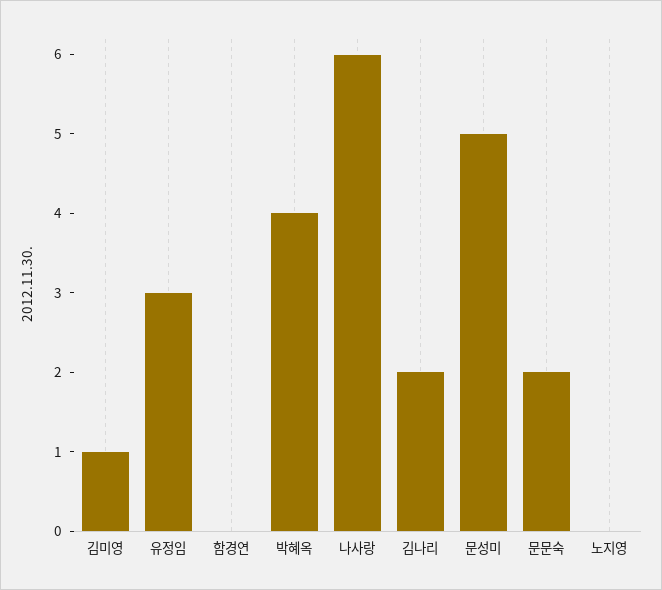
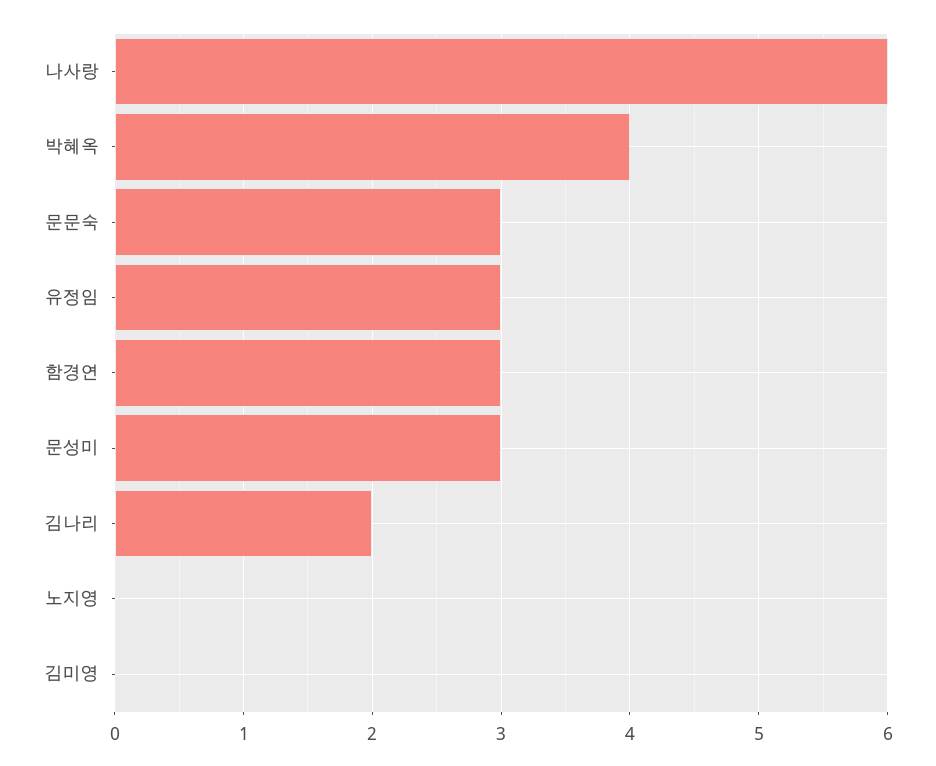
김미영: 1 -> 0
함경연: 0 -> 3
문성미: 5 -> 3
문문숙: 2 -> 3

